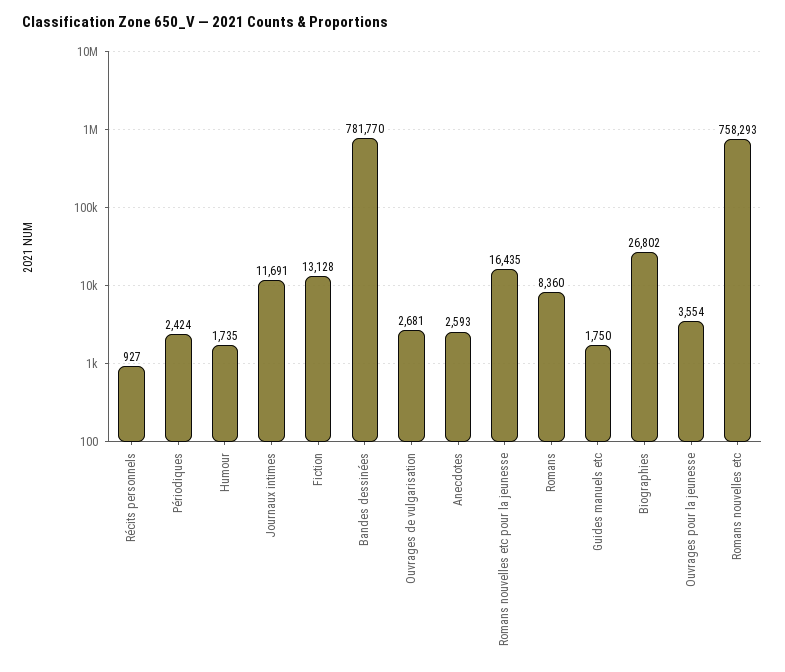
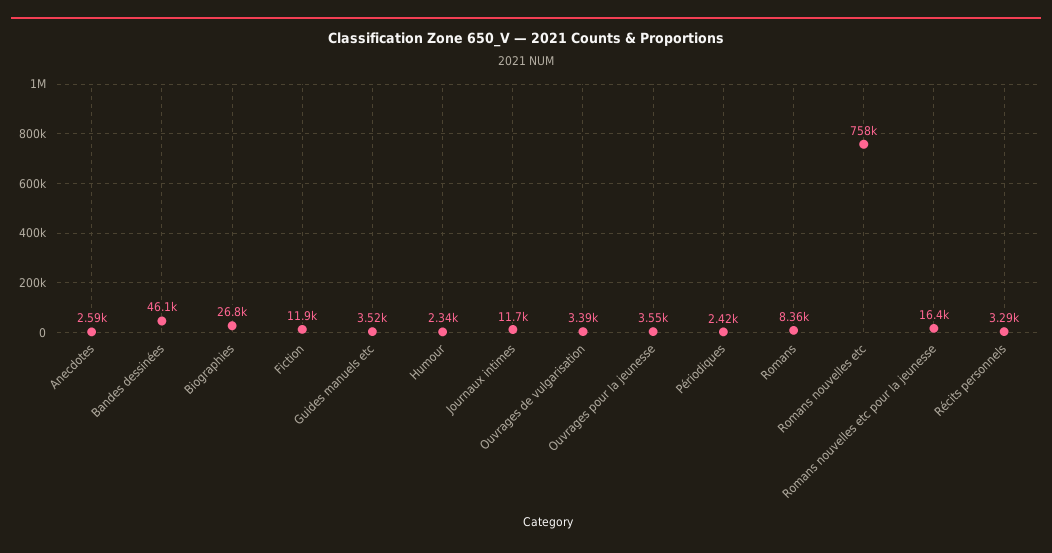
Récits personnels: 927 -> 3290
Humour: 1735 -> 2340
Fiction: 13128 -> 11900
Bandes dessinées: 781770 -> 46100
Ouvrages de vulgarisation: 2681 -> 3390
Guides manuels etc: 1750 -> 3520

